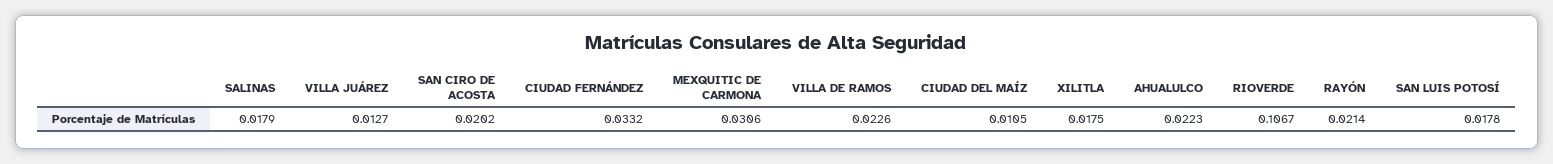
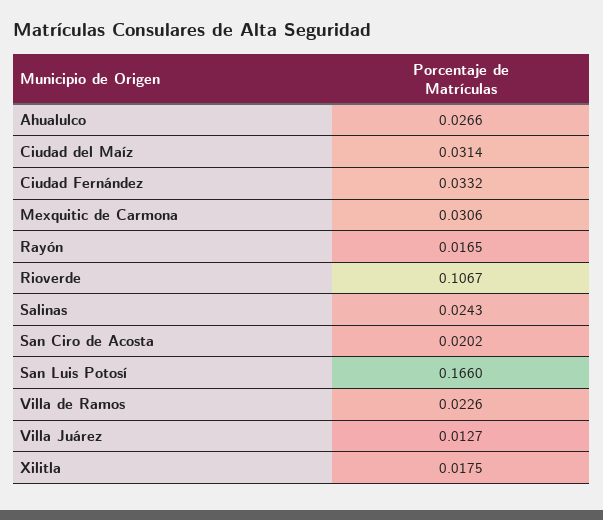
SALINAS: 0.0179 -> 0.0243
CIUDAD DEL MAÍZ: 0.0105 -> 0.0314
AHUALULCO: 0.0223 -> 0.0266
RAYÓN: 0.0214 -> 0.0165
SAN LUIS POTOSÍ: 0.0178 -> 0.166

